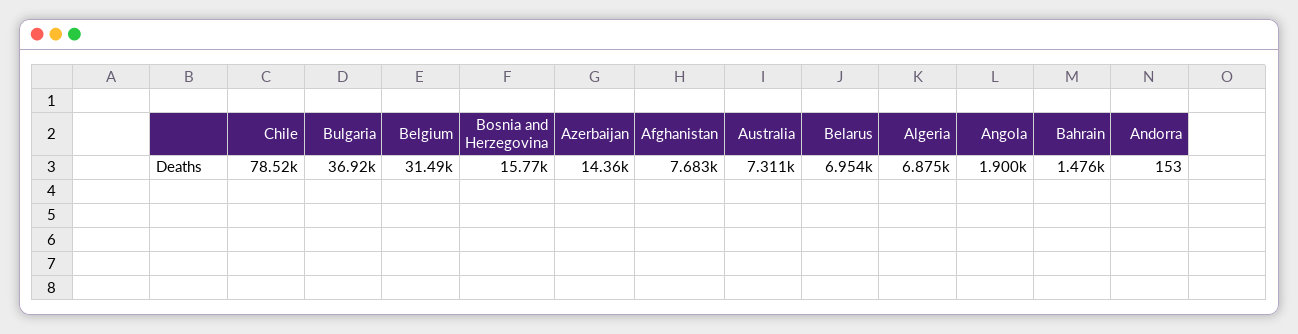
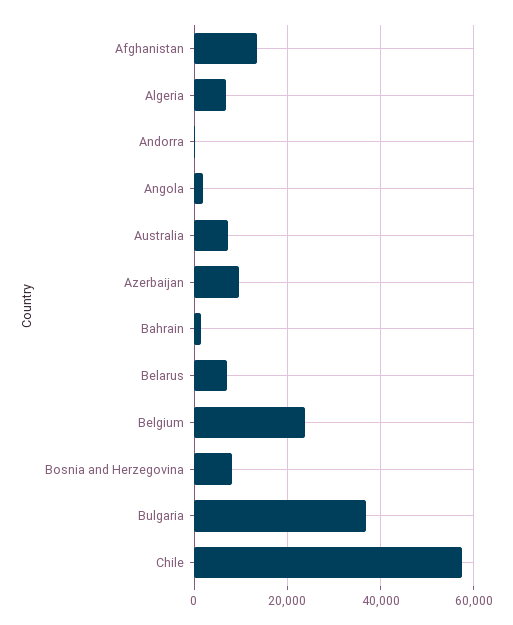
Chile: 78520 -> 58000
Belgium: 31490 -> 24000
Bosnia and Herzegovina: 15770 -> 8000
Azerbaijan: 14360 -> 10000
Afghanistan: 7683 -> 14000

